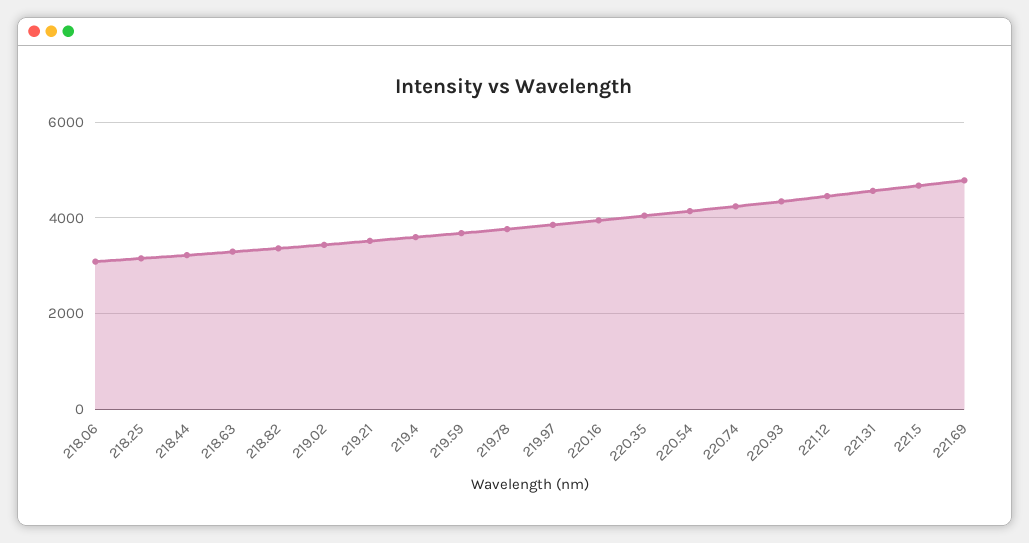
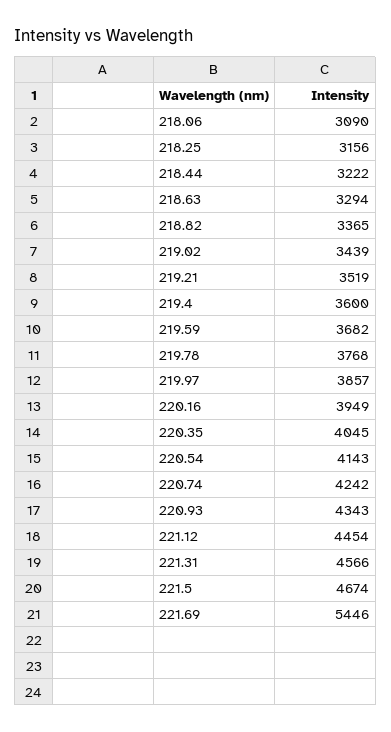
221.69: 4800 -> 5446

